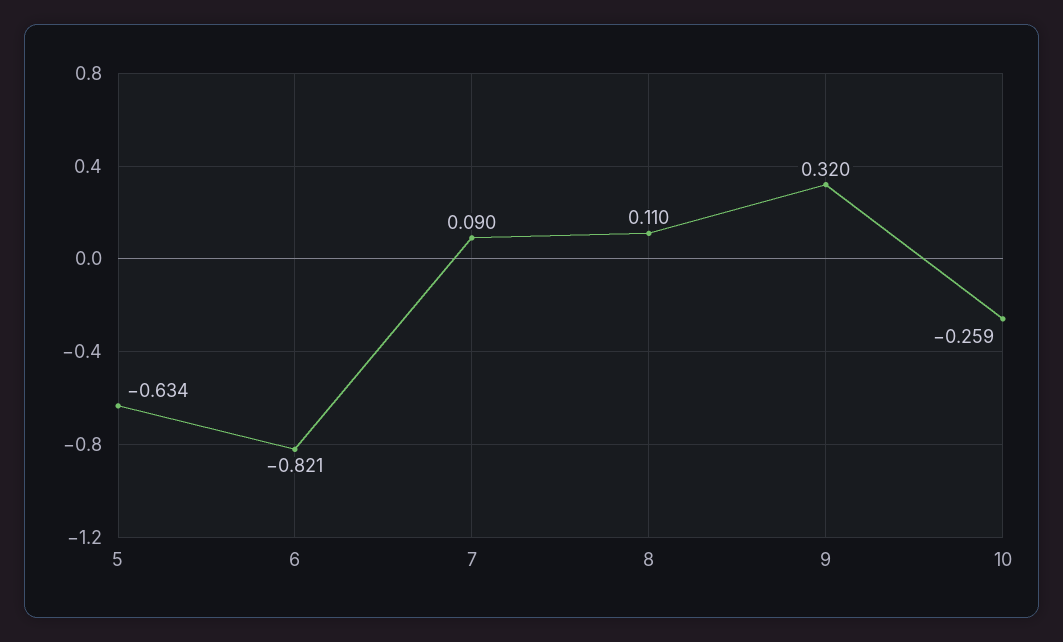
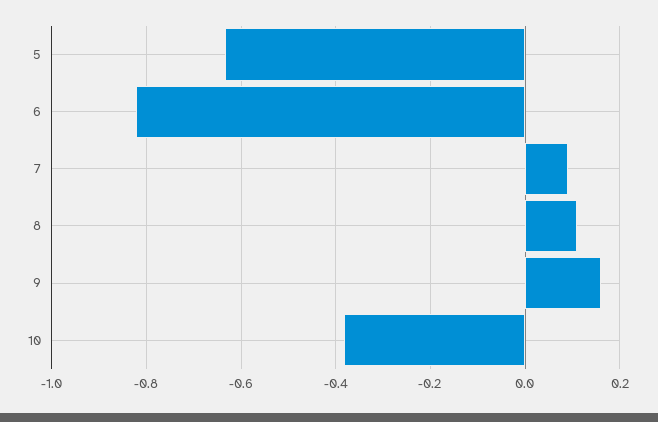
9: 0.32 -> 0.16
10: -0.259 -> -0.38

